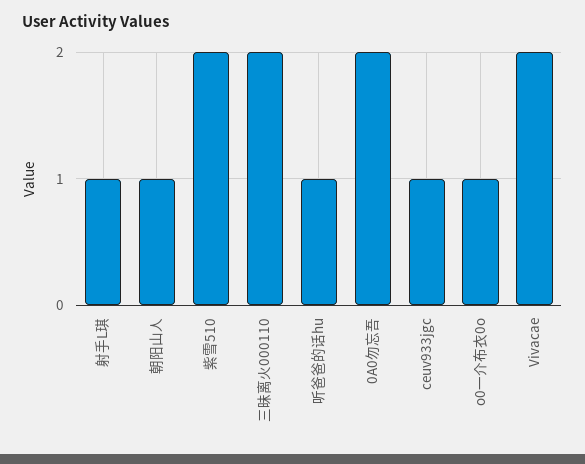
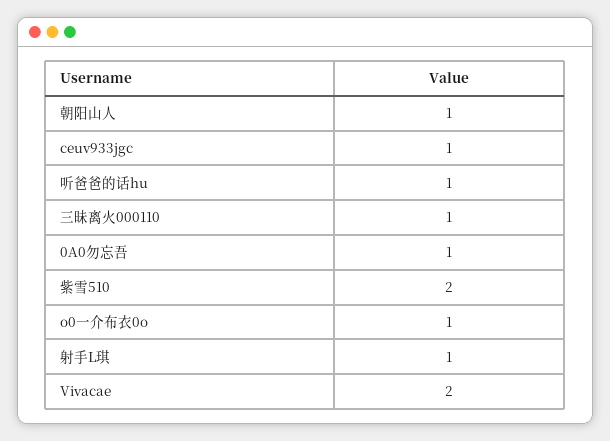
三昧离火000110: 2 -> 1
0A0勿忘吾: 2 -> 1

